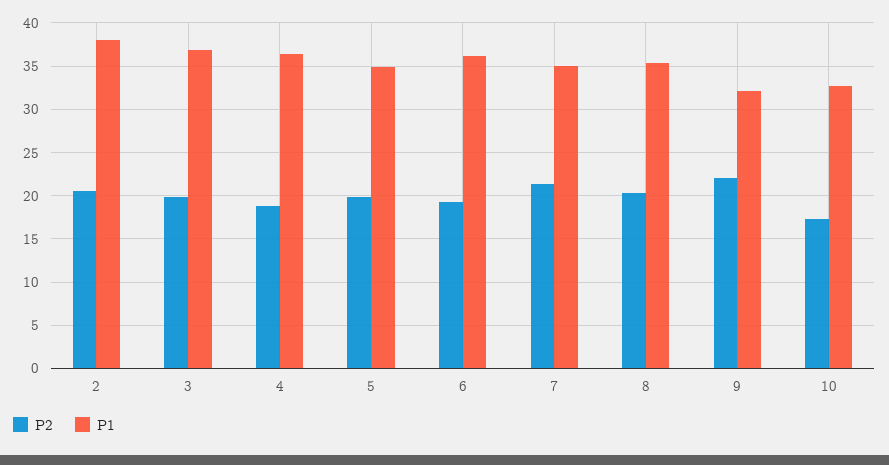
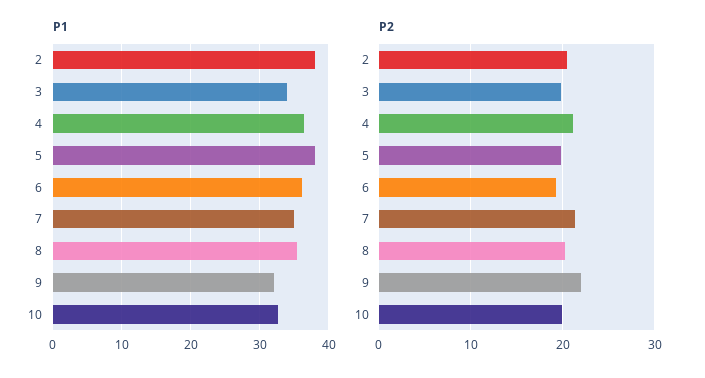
P1, 3: 37 -> 34
P2, 4: 19 -> 21
P1, 5: 35 -> 38
P2, 10: 17 -> 20

